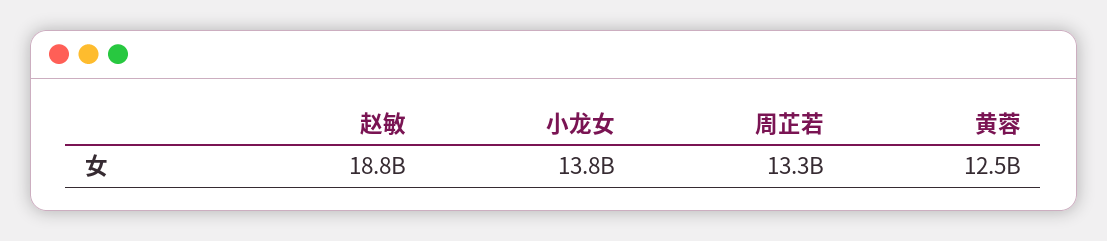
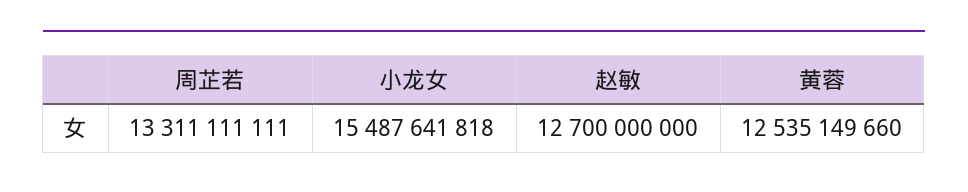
赵敏: 18800000000 -> 12700000000
小龙女: 13800000000 -> 15487641818

